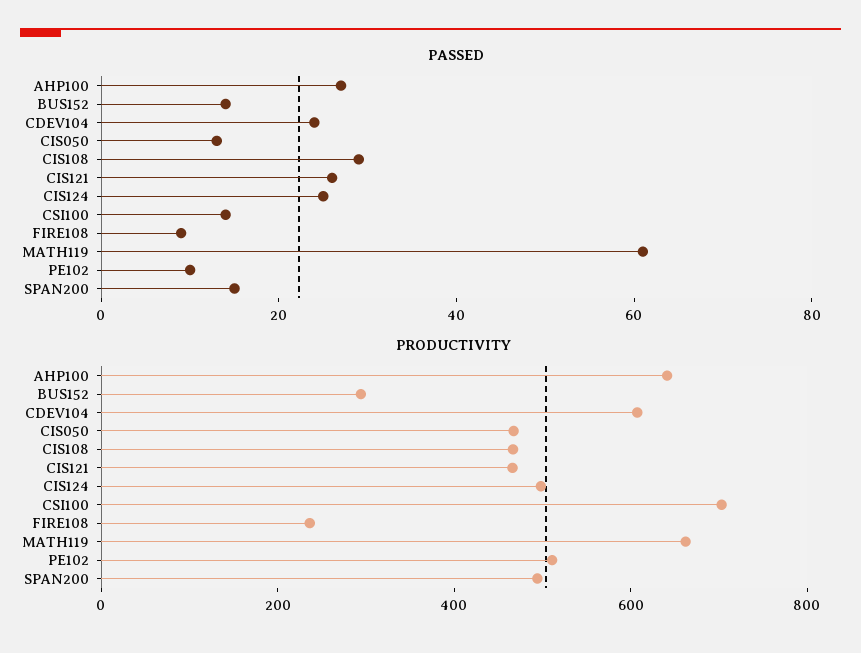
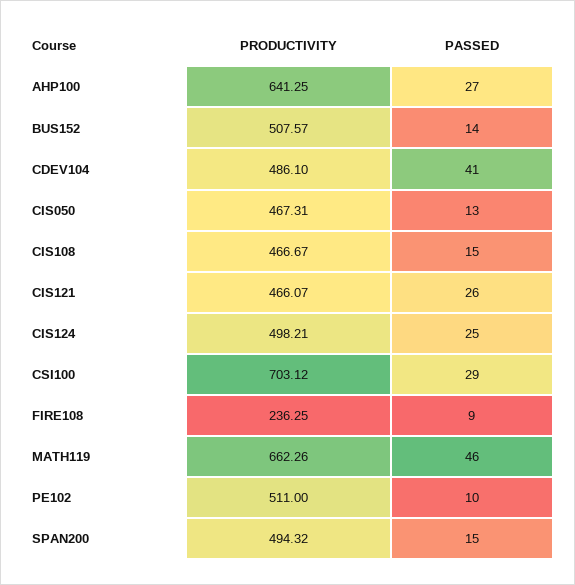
PASSED, CDEV104: 25 -> 41
PASSED, CIS108: 30 -> 15
PASSED, CSI100: 15 -> 29
PASSED, MATH119: 60 -> 46
PRODUCTIVITY, BUS152: 300 -> 507.57
PRODUCTIVITY, CDEV104: 600 -> 486.1

